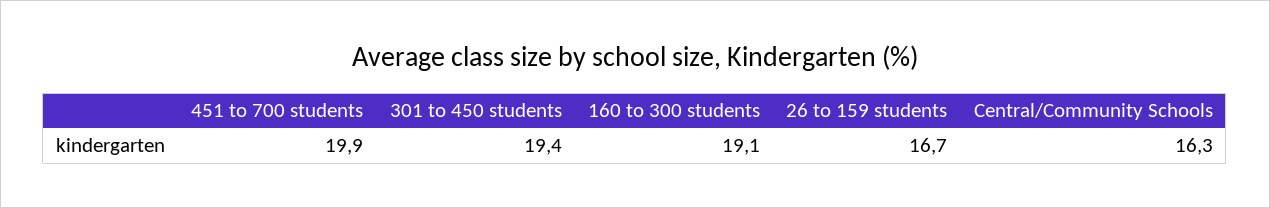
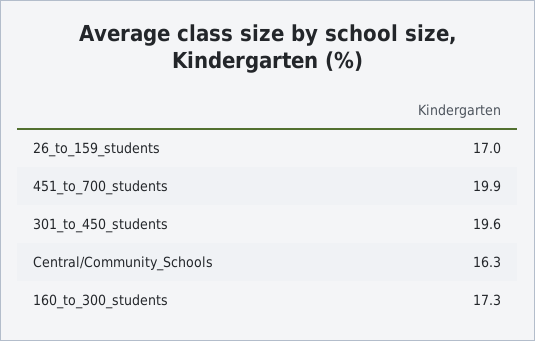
301 to 450 students: 19.4 -> 19.6
160 to 300 students: 19.1 -> 17.3
26 to 159 students: 16.7 -> 17

